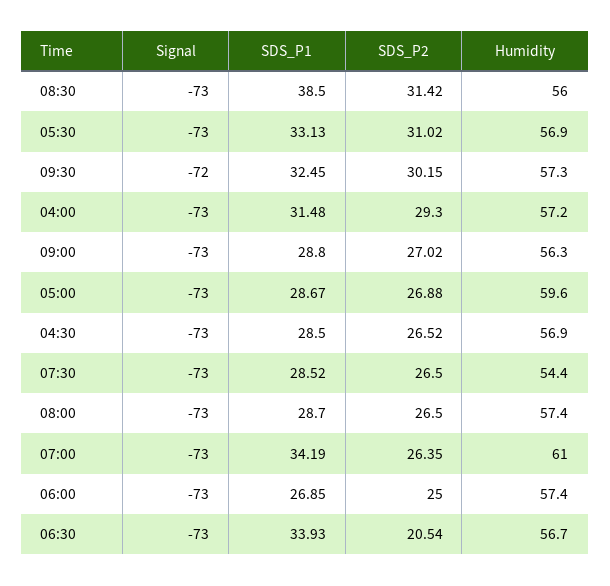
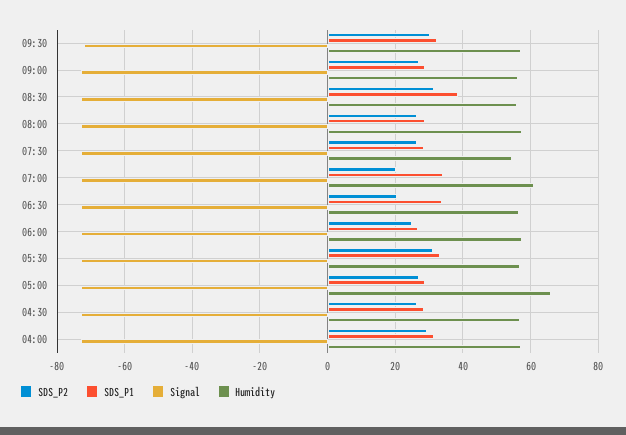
Humidity, 05:00: 59.6 -> 66
SDS_P2, 07:00: 26.35 -> 20

